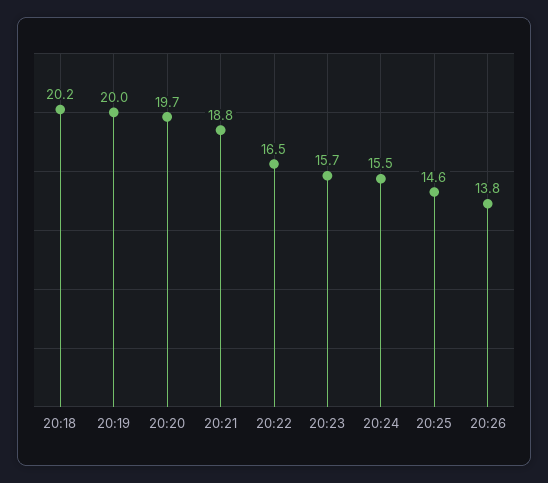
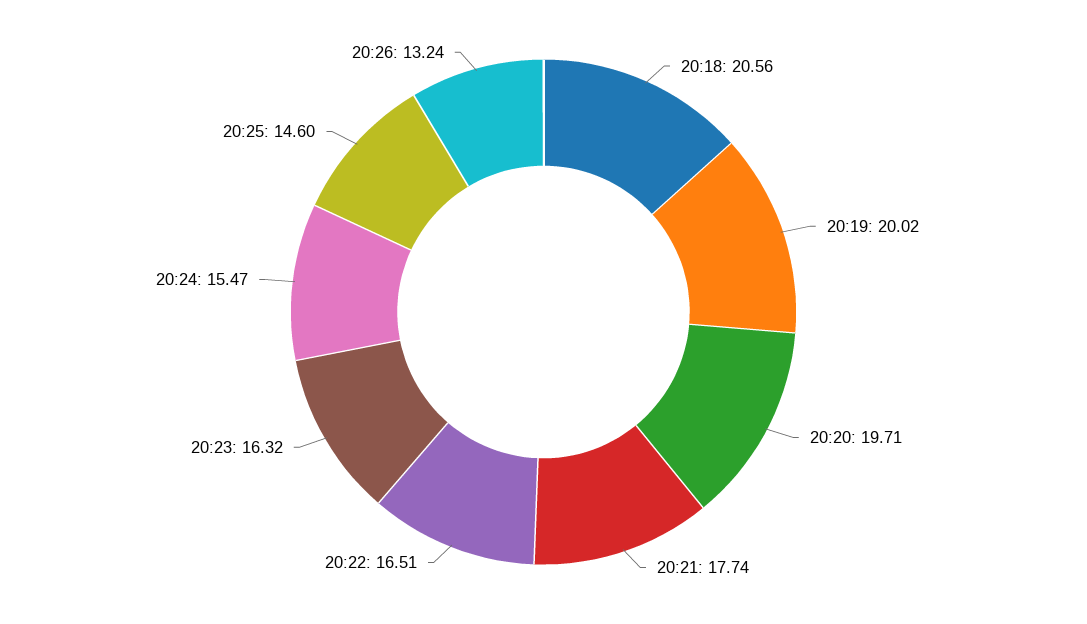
20:18: 20.2 -> 20.56
20:21: 18.8 -> 17.74
20:23: 15.7 -> 16.32
20:26: 13.8 -> 13.24

